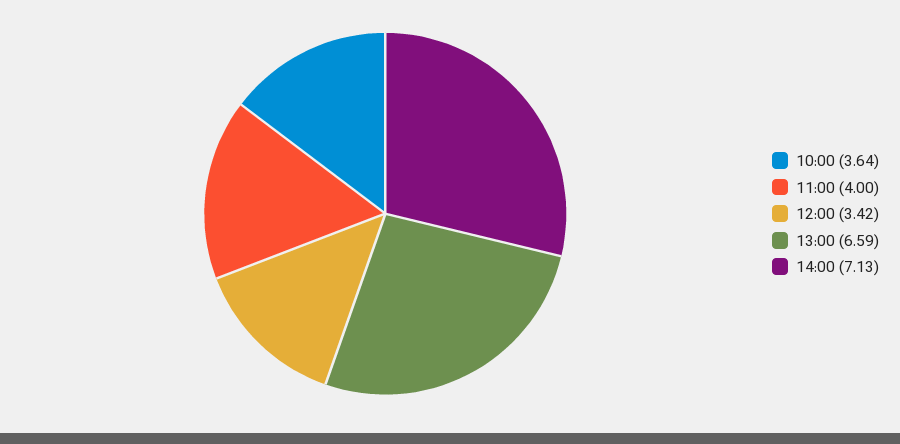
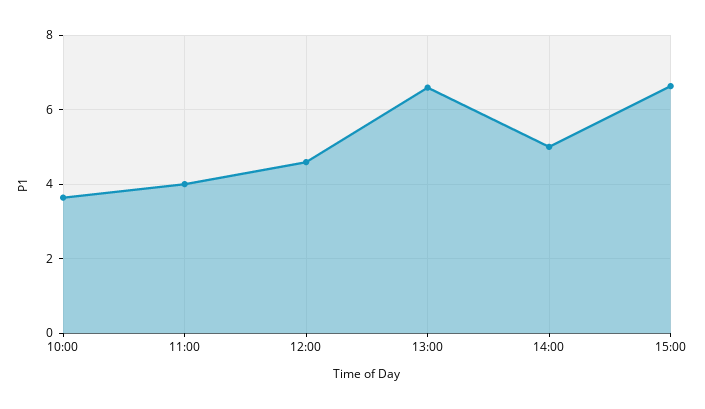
12:00: 3.42 -> 4.6
14:00: 7.13 -> 5
15:00: none -> 6.6

